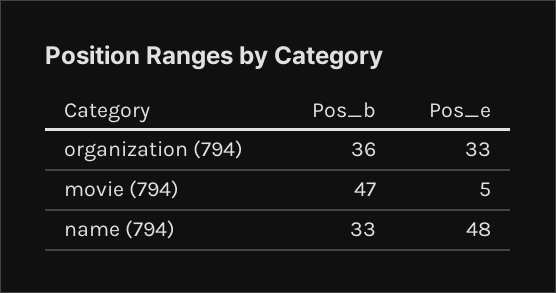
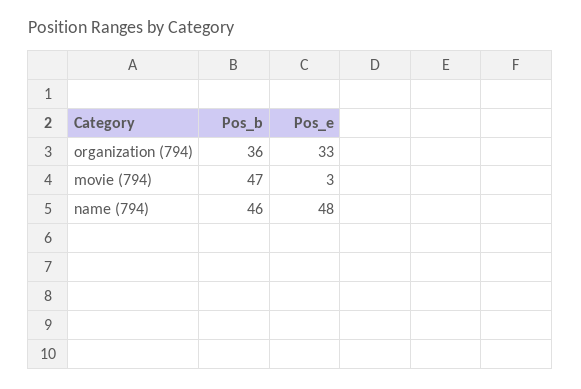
Pos_e, movie (794): 5 -> 3
Pos_b, name (794): 33 -> 46

